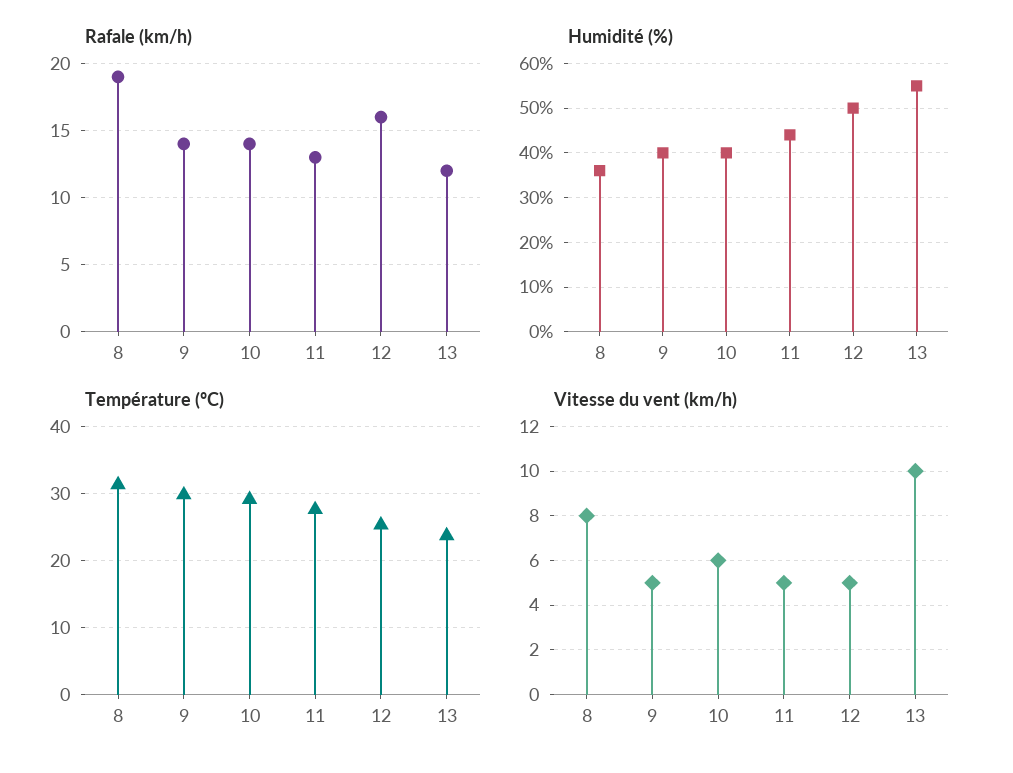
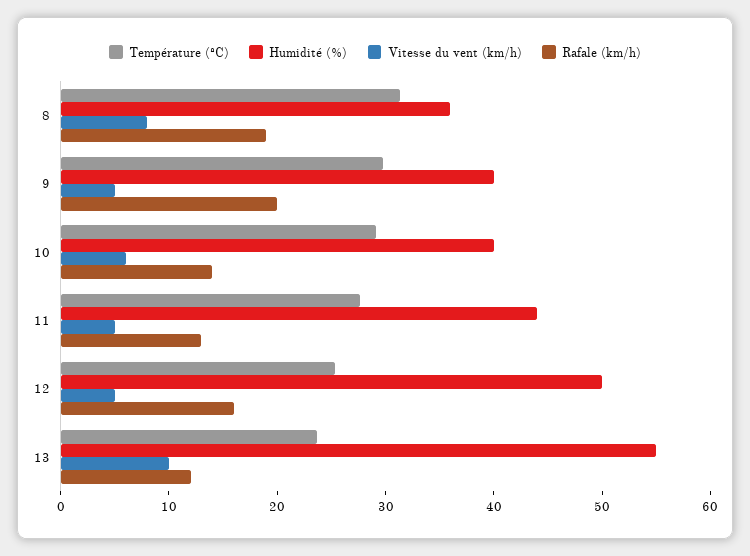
Rafale (km/h), 9: 14 -> 20

